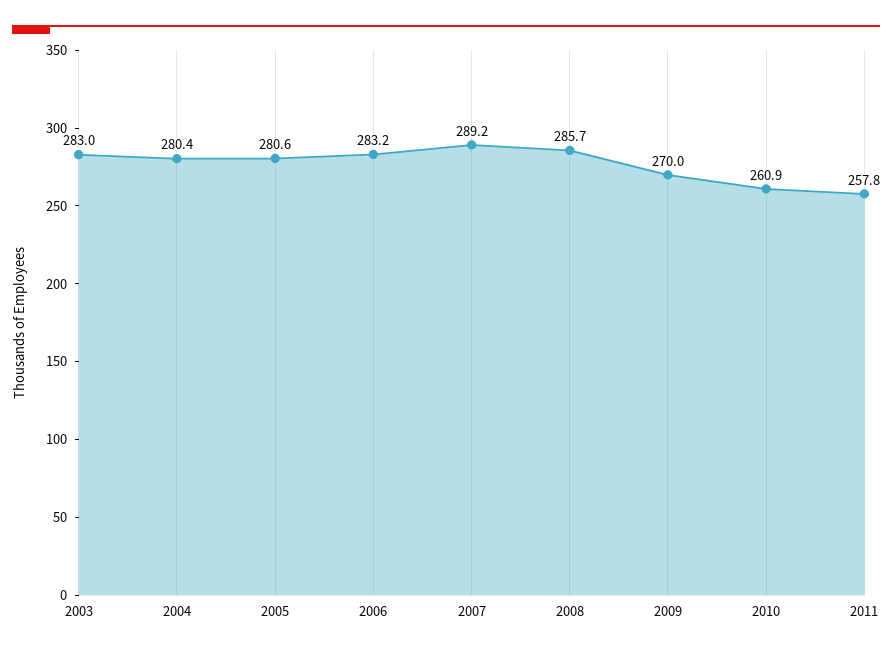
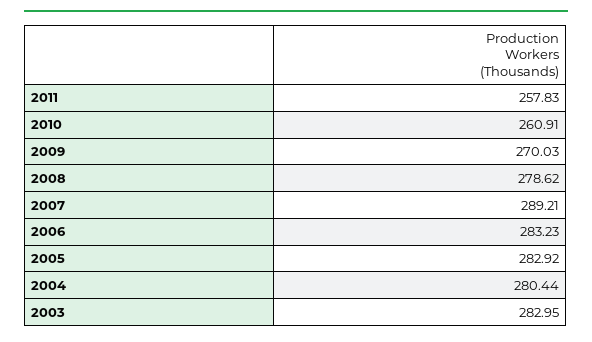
2005: 280.6 -> 282.92
2008: 285.7 -> 278.62

